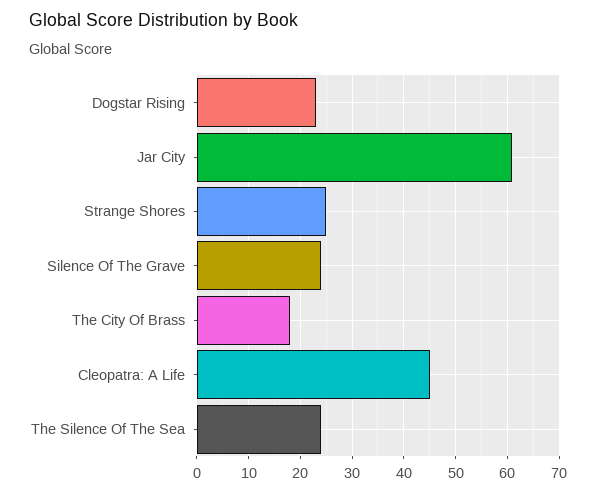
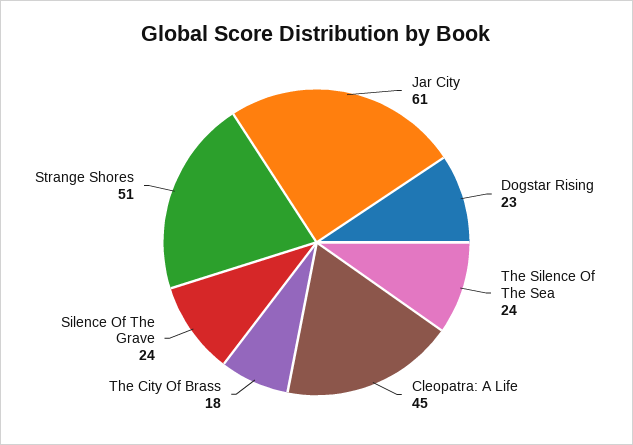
Strange Shores: 25 -> 51

